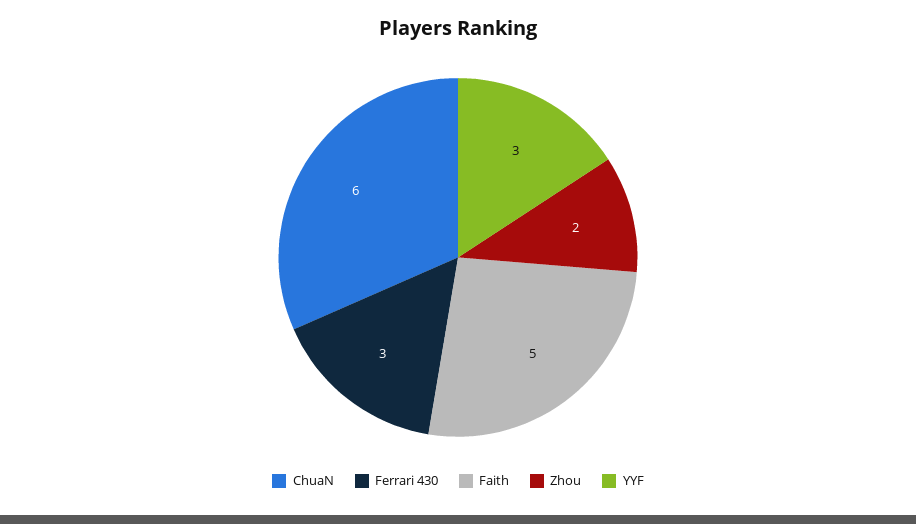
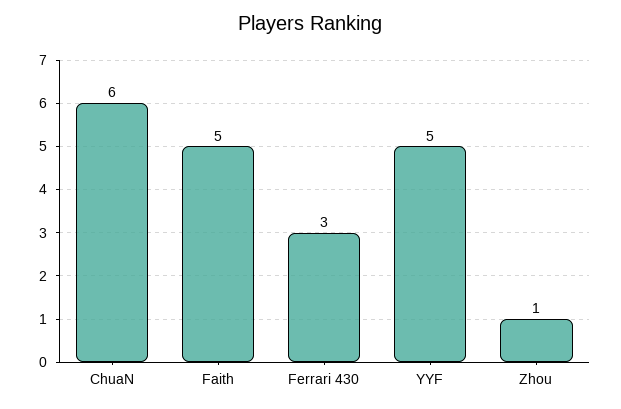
Zhou: 2 -> 1
YYF: 3 -> 5

